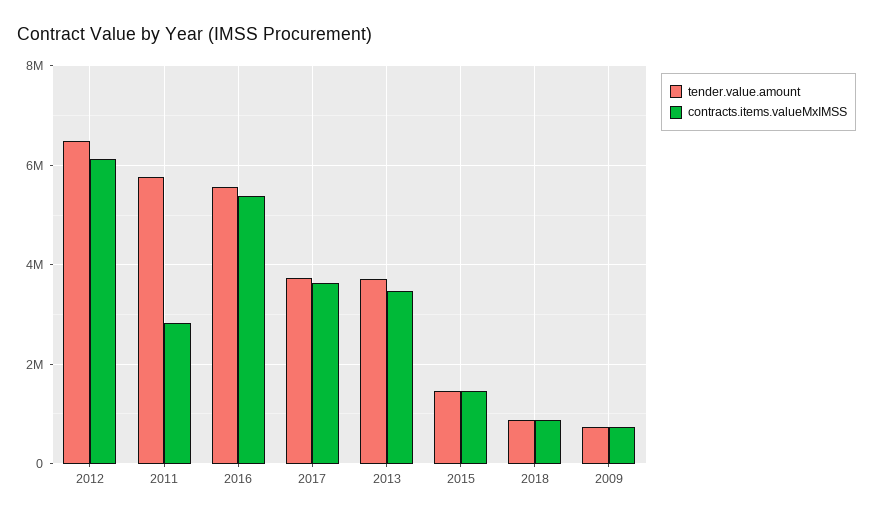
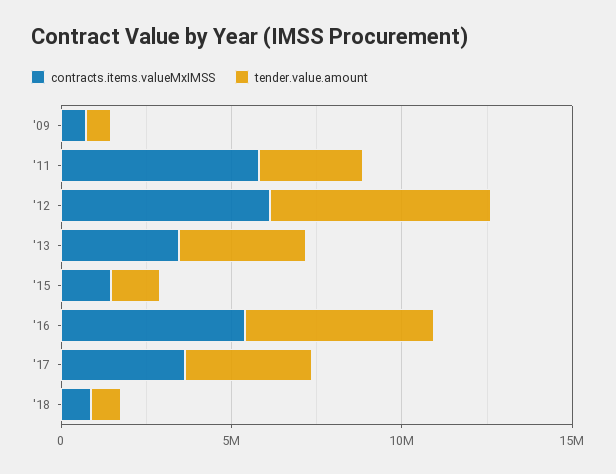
tender.value.amount, 2011: 5800000 -> 3000000
contracts.items.valueMxIMSS, 2011: 2800000 -> 6000000

